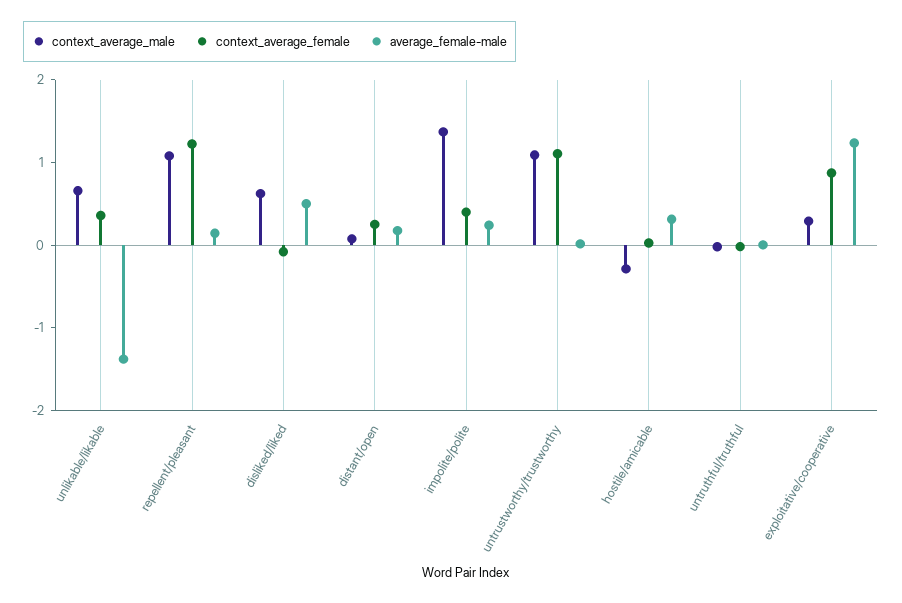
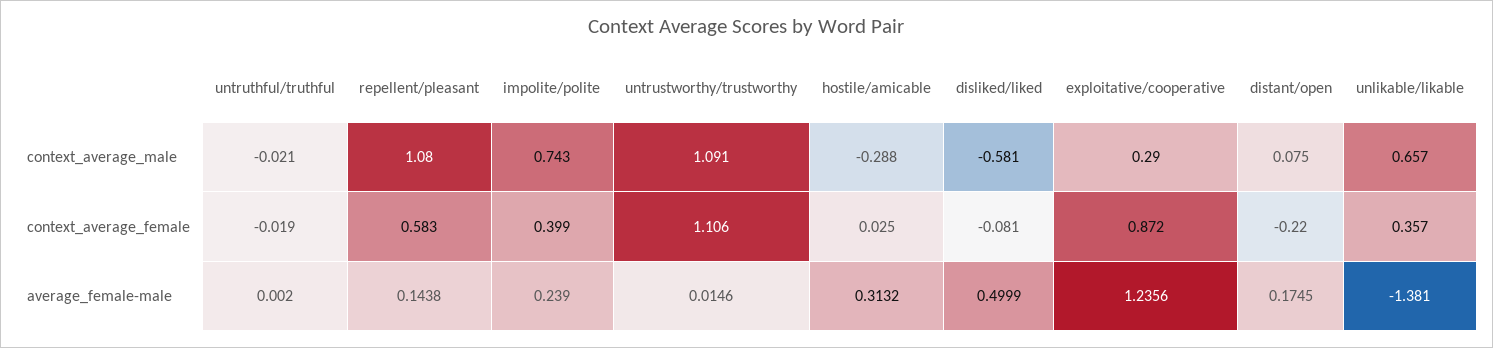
context_average_female, repellent/pleasant: 1.2 -> 0.583
context_average_male, disliked/liked: 0.6 -> -0.581
context_average_female, distant/open: 0.2 -> -0.22
context_average_male, impolite/polite: 1.4 -> 0.743

